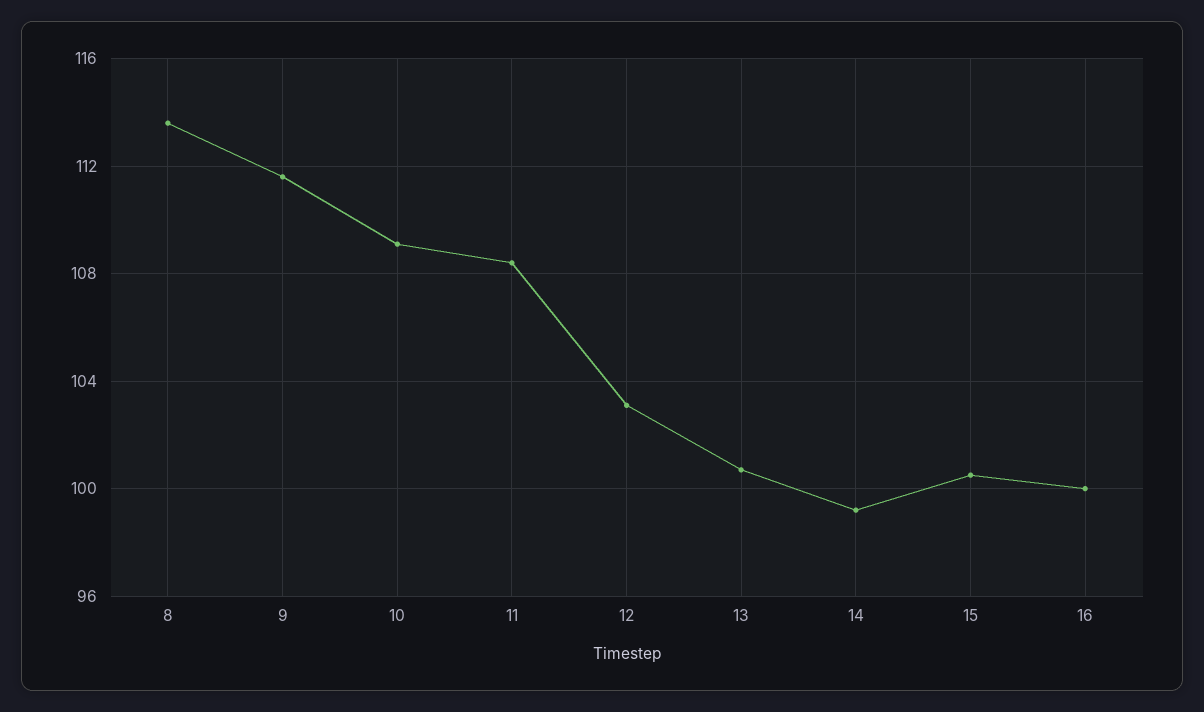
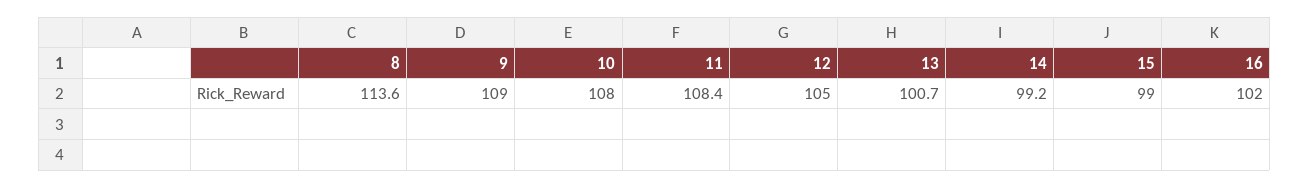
9: 111.5 -> 109
10: 109 -> 108
12: 103 -> 105
15: 100.5 -> 99
16: 100 -> 102

